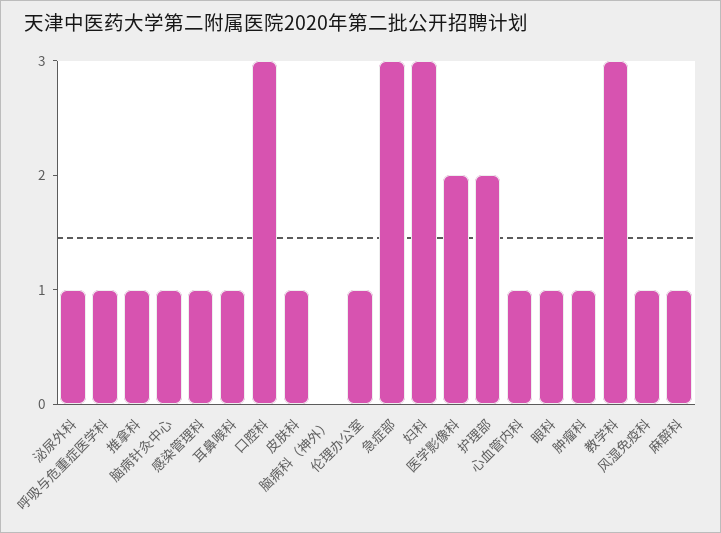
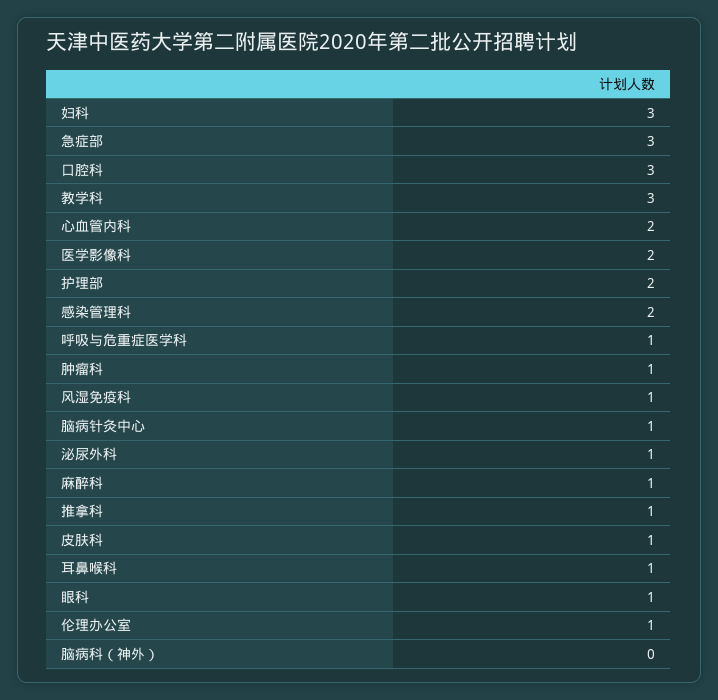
感染管理科: 1 -> 2
心血管内科: 1 -> 2

